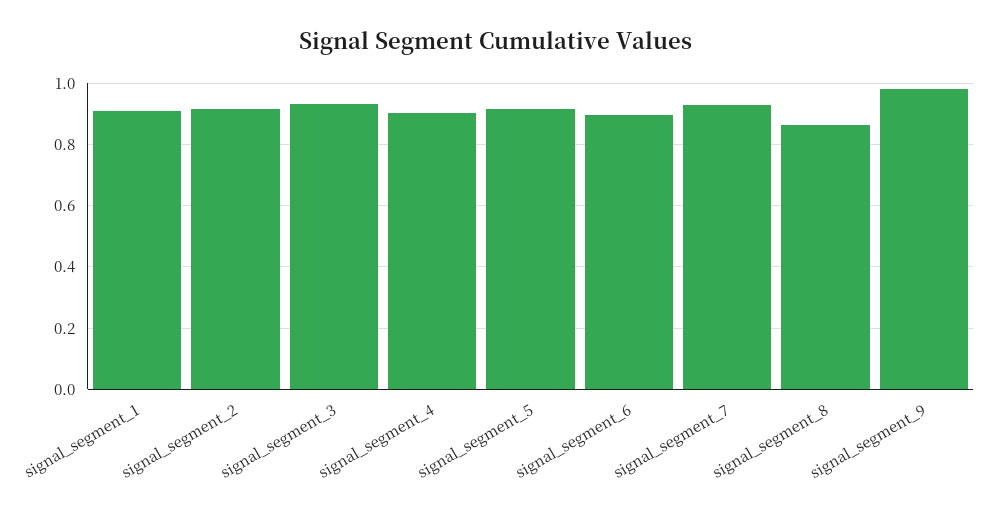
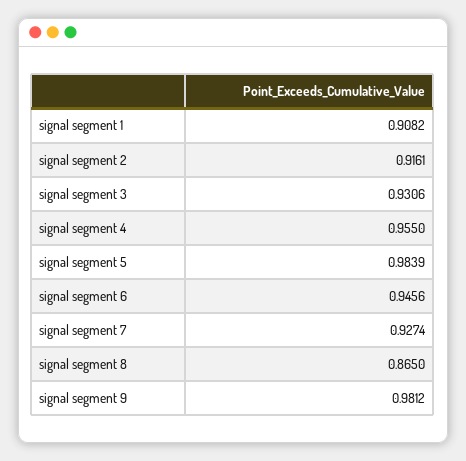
signal_segment_4: 0.9 -> 0.955
signal_segment_5: 0.92 -> 0.9839
signal_segment_6: 0.9 -> 0.9456

